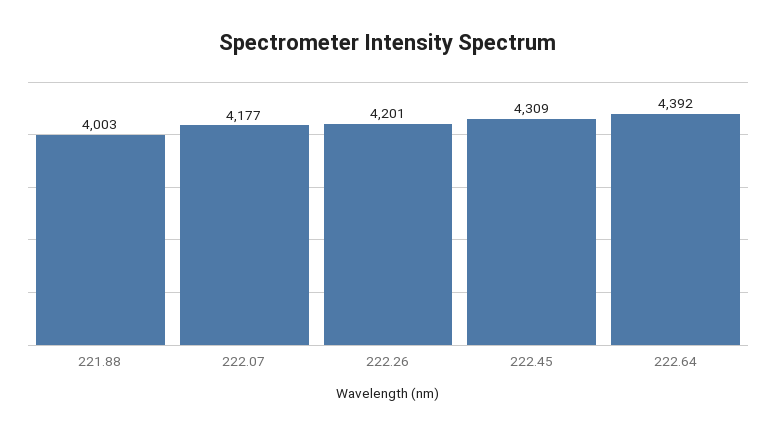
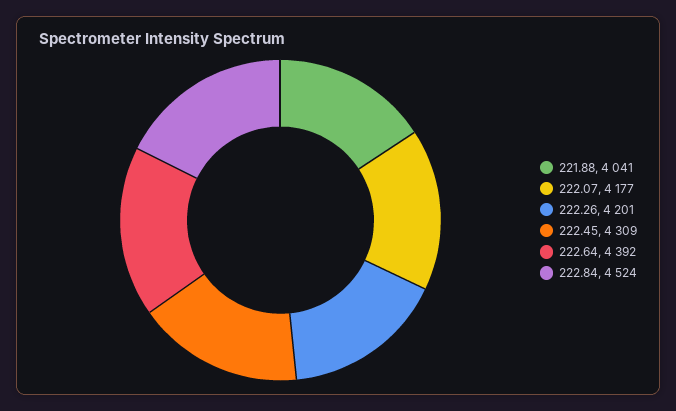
221.88: 4003 -> 4041
222.84: none -> 4524

